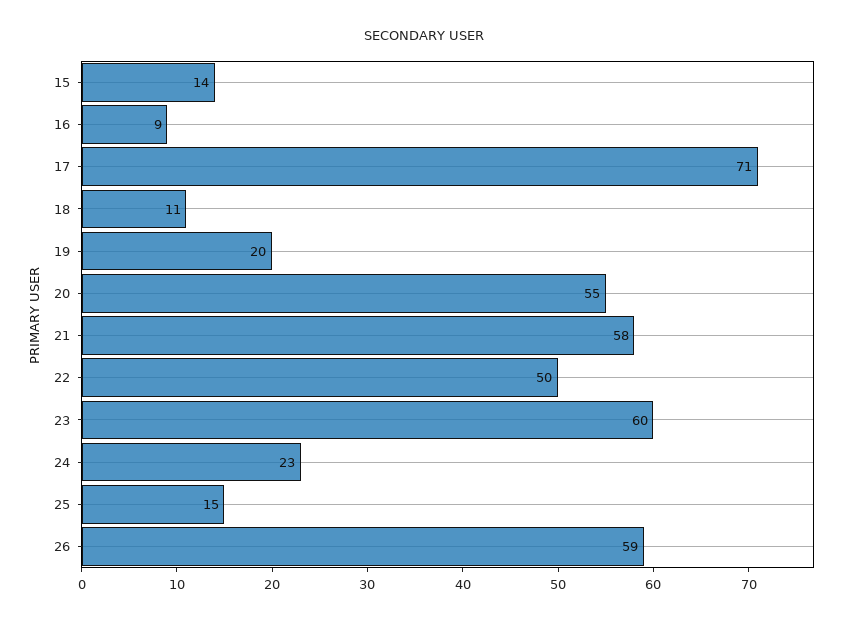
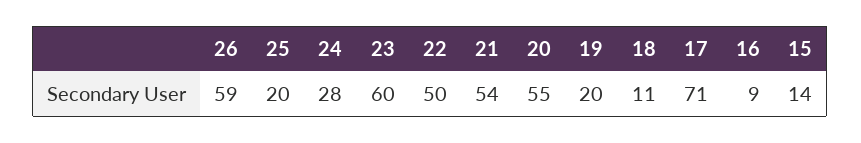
21: 58 -> 54
24: 23 -> 28
25: 15 -> 20

